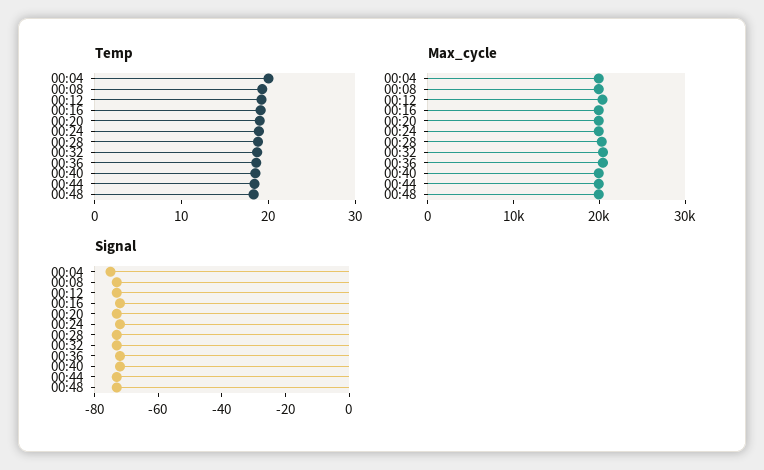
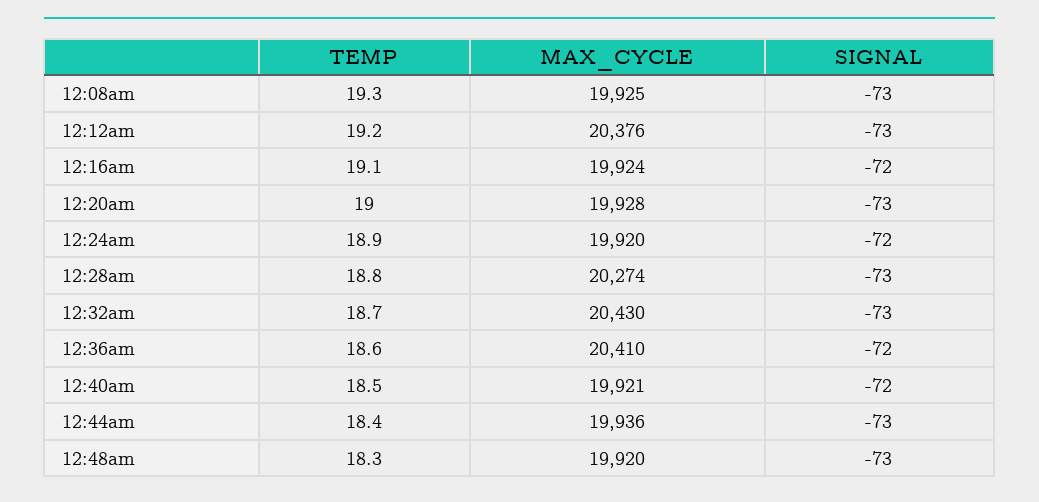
Temp, 00:04: 20 -> none
Max_cycle, 00:04: 20000 -> none
Signal, 00:04: -75 -> none

